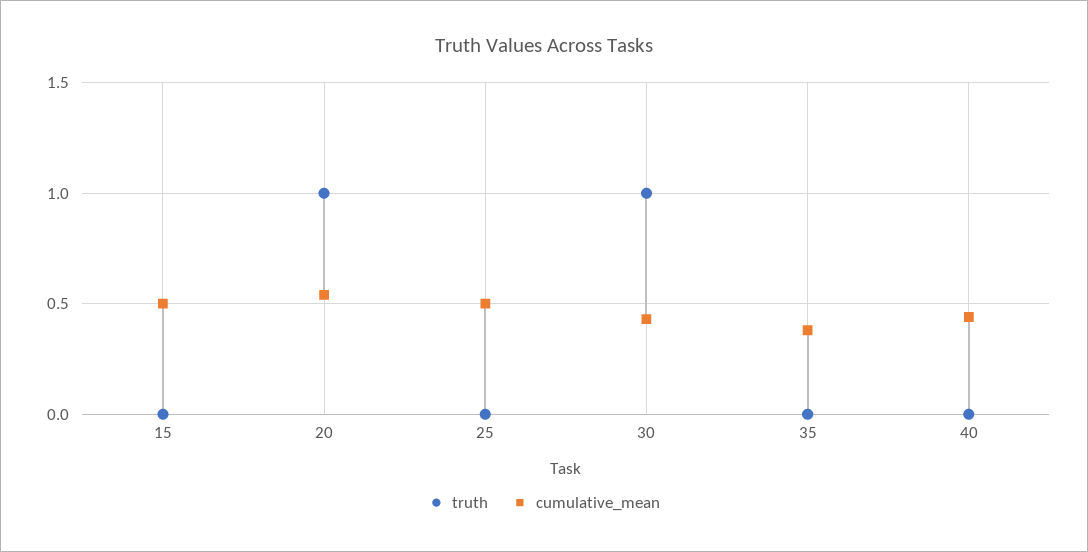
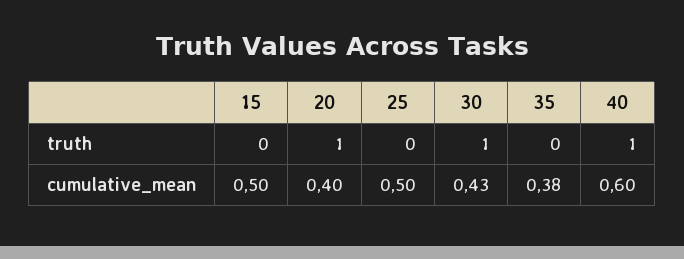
cumulative_mean, 20: 0.55 -> 0.4
truth, 40: 0 -> 1
cumulative_mean, 40: 0.45 -> 0.6

